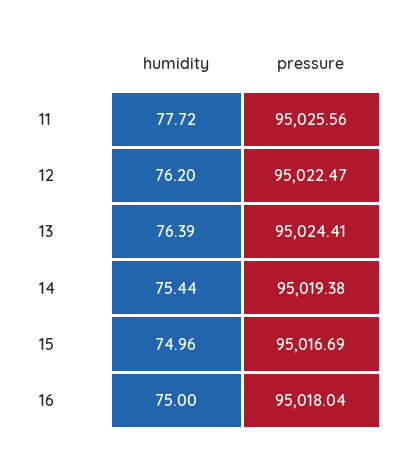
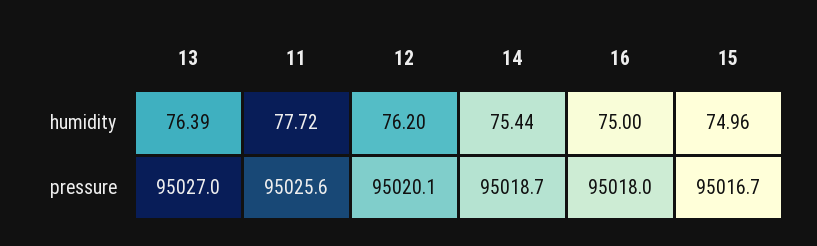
pressure, 12: 95022.47 -> 95020.1
pressure, 13: 95024.41 -> 95027
pressure, 14: 95019.38 -> 95018.7

